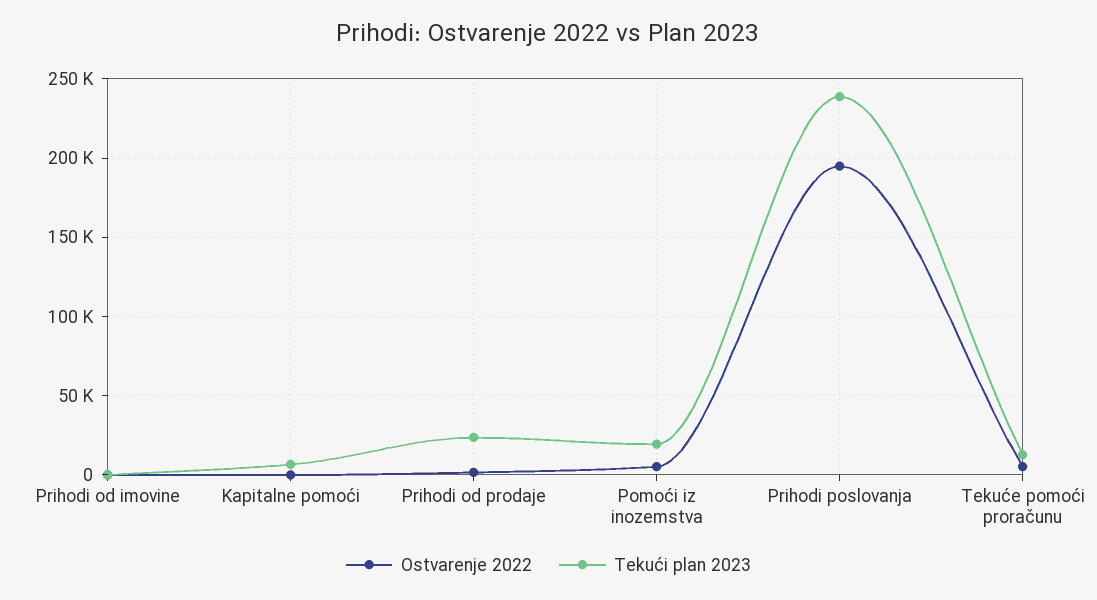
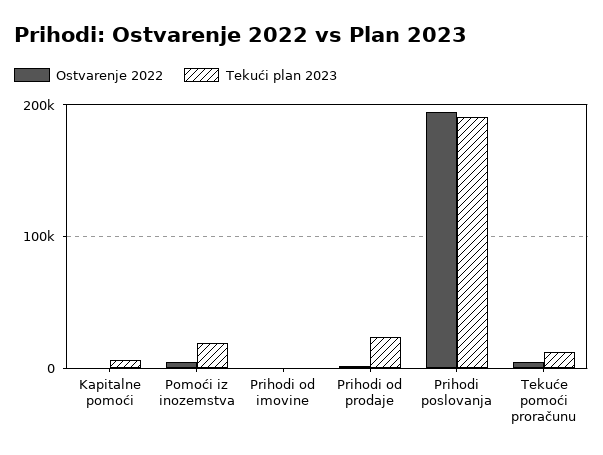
Tekući plan 2023, Prihodi poslovanja: 240000 -> 190000

